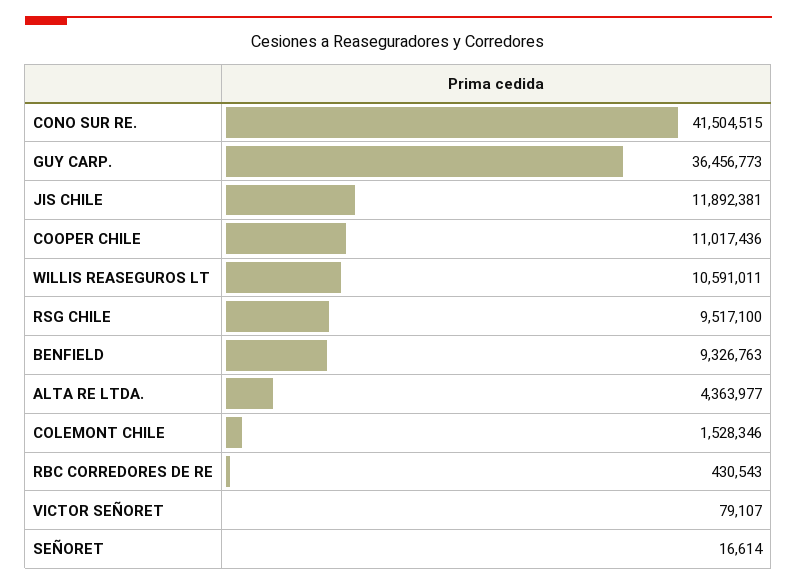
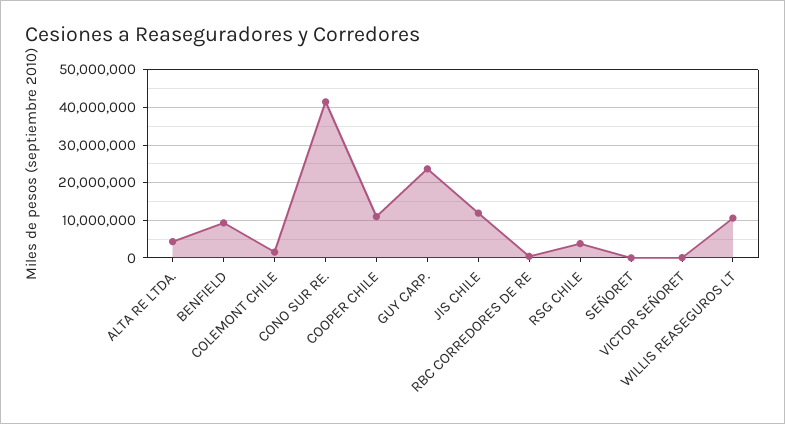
GUY CARP.: 36456773 -> 24000000
RSG CHILE: 9517100 -> 4000000

